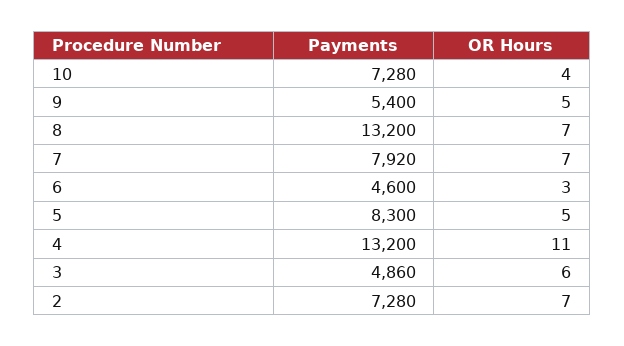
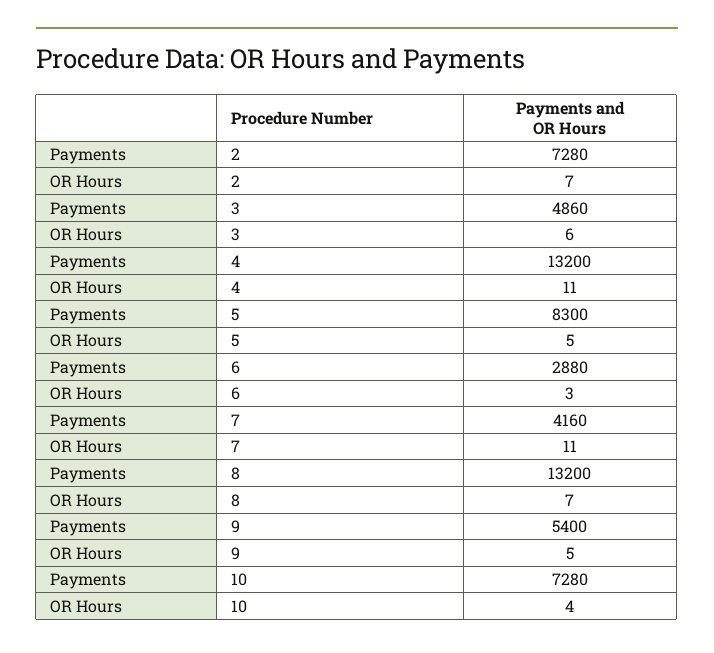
Payments, 7: 7920 -> 4160
OR Hours, 7: 7 -> 11
Payments, 6: 4600 -> 2880

